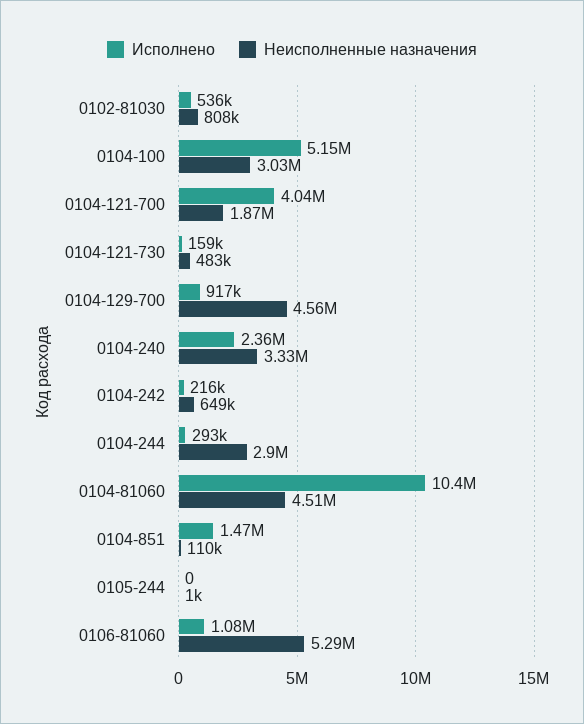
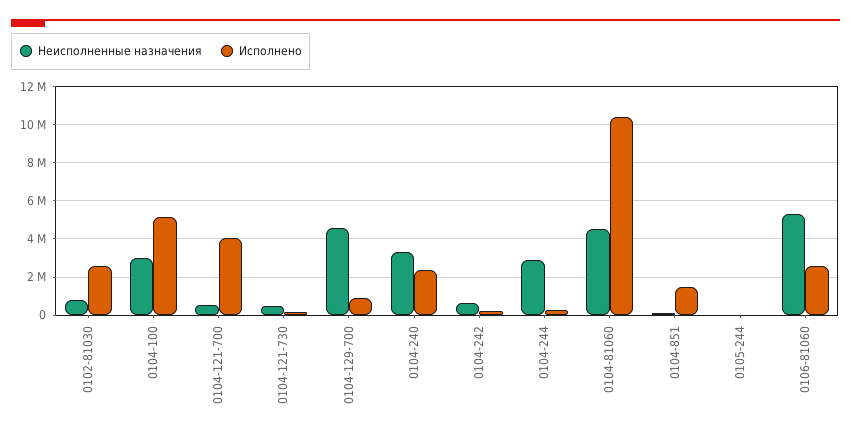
Исполнено, 0102-81030: 536000 -> 2500000
Неисполненные назначения, 0104-121-700: 1870000 -> 500000
Исполнено, 0106-81060: 1080000 -> 2500000

